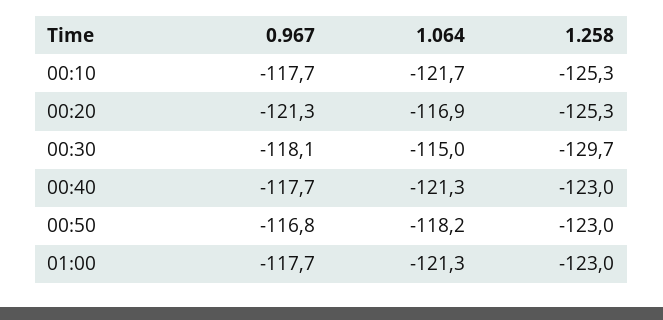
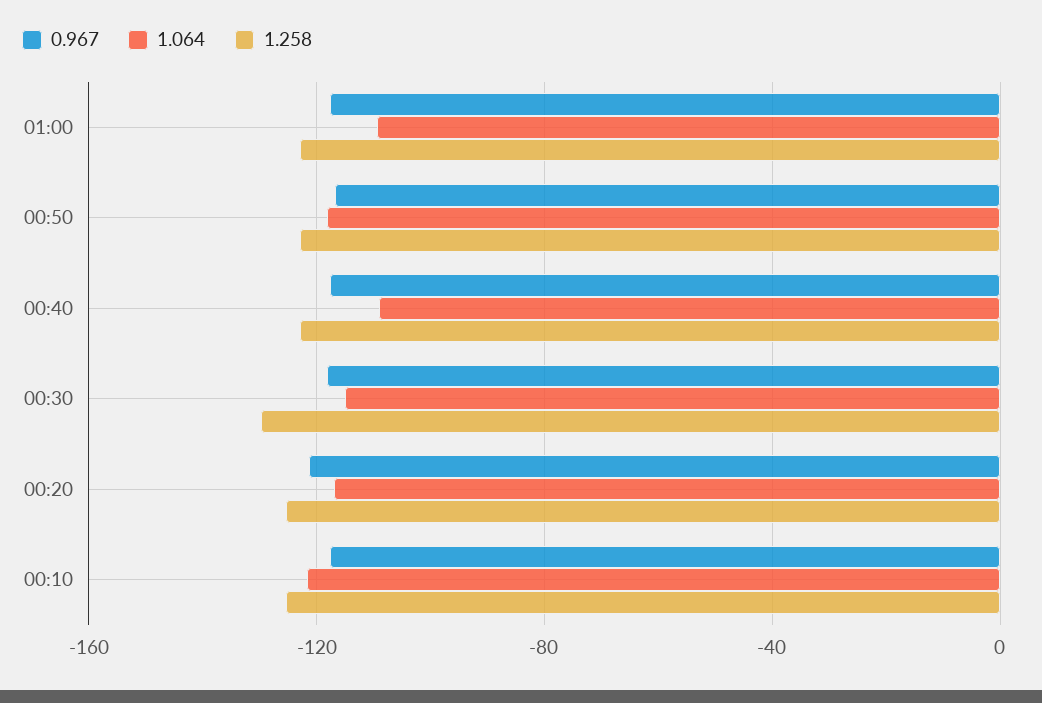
1.064, 00:40: -121.3 -> -110
1.064, 01:00: -121.3 -> -110

